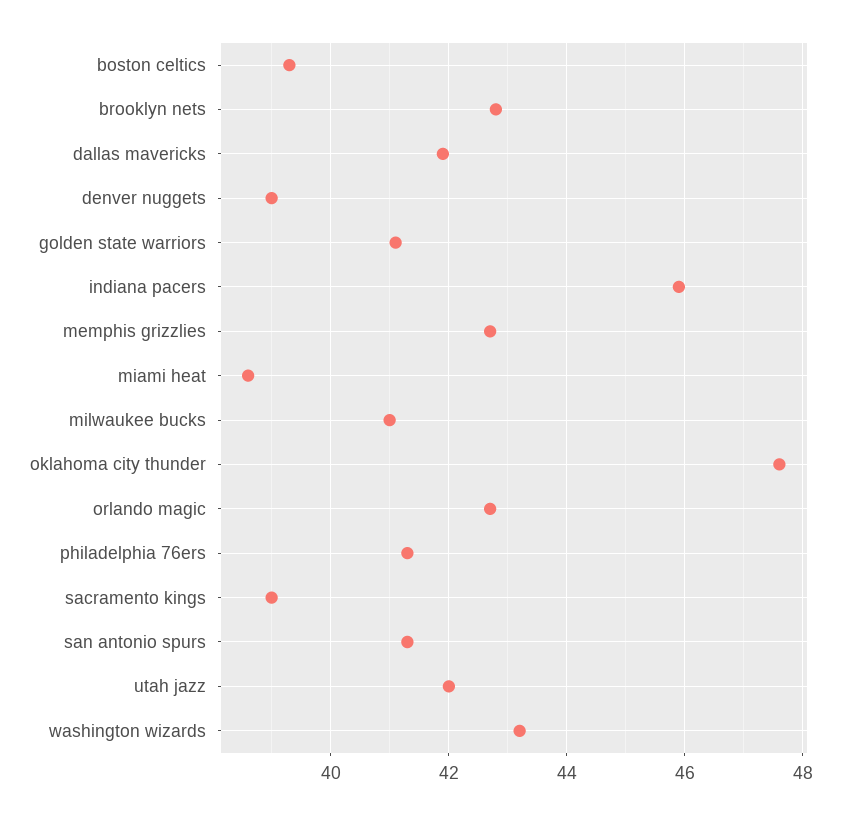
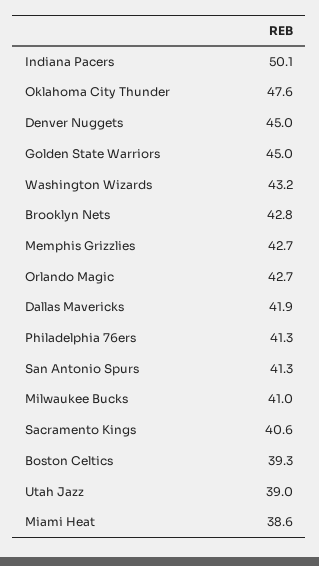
denver nuggets: 39 -> 45
golden state warriors: 41 -> 45
indiana pacers: 46 -> 50.1
sacramento kings: 39 -> 40.6
utah jazz: 42 -> 39

